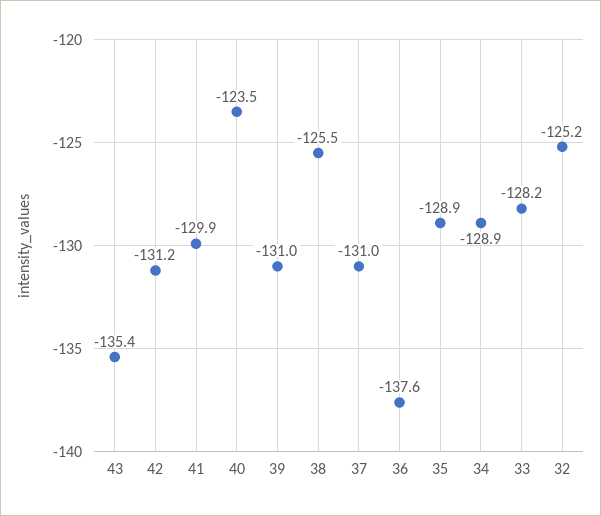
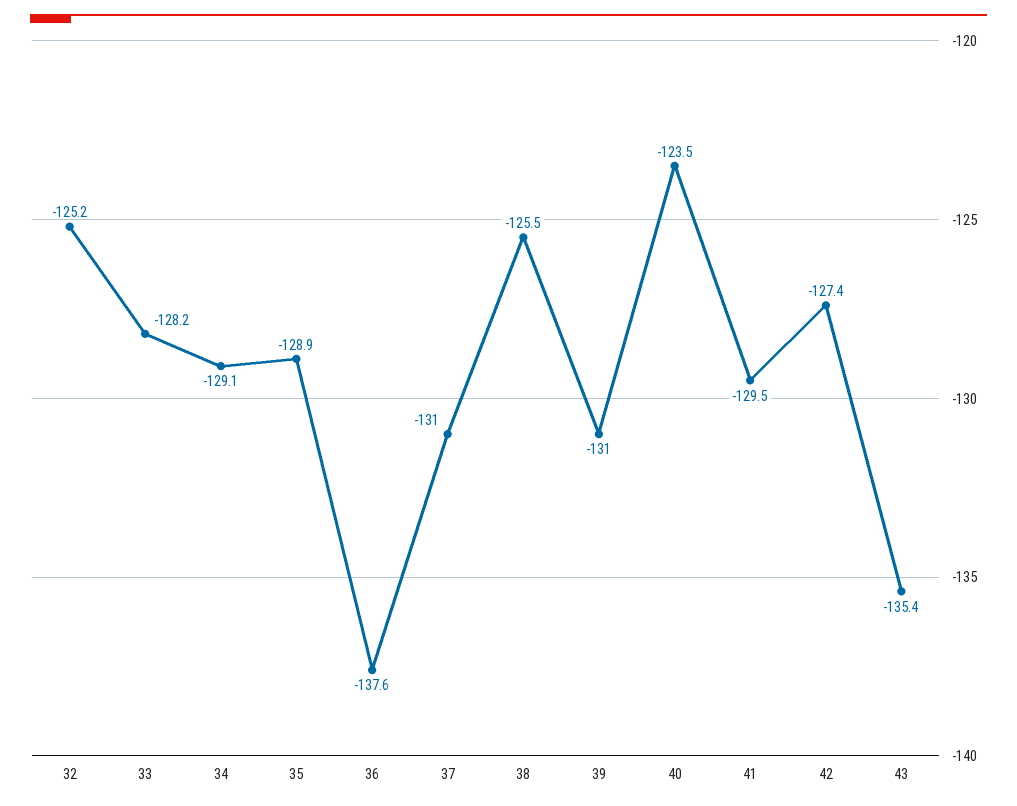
42: -131.2 -> -127.4
41: -129.9 -> -129.5
34: -128.9 -> -129.1

